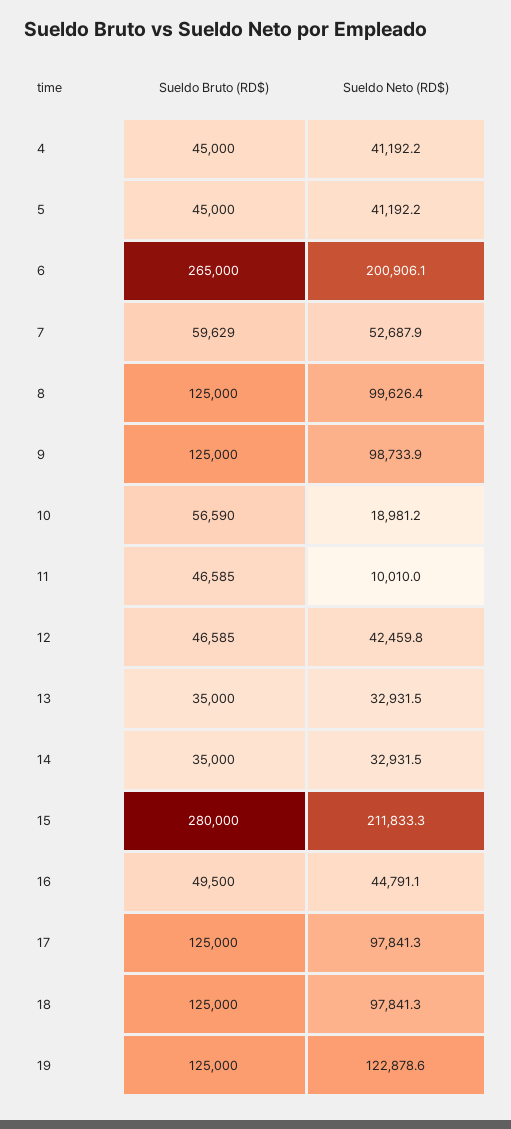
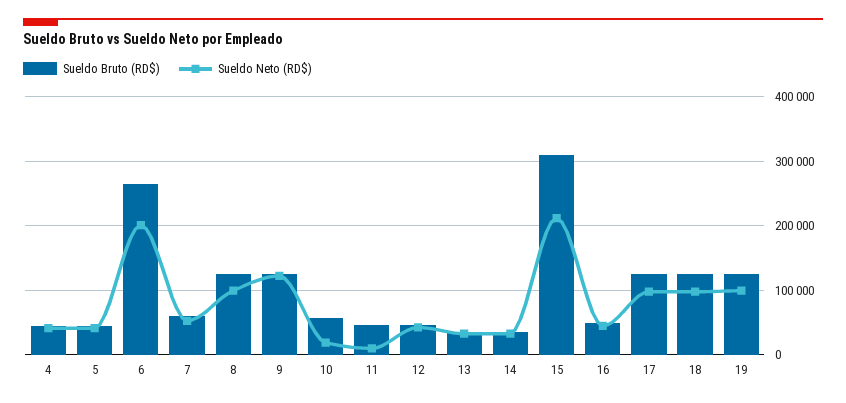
Sueldo Neto (RD$), 9: 98733.9 -> 120000
Sueldo Bruto (RD$), 15: 280000 -> 310000
Sueldo Neto (RD$), 19: 122878.6 -> 100000

